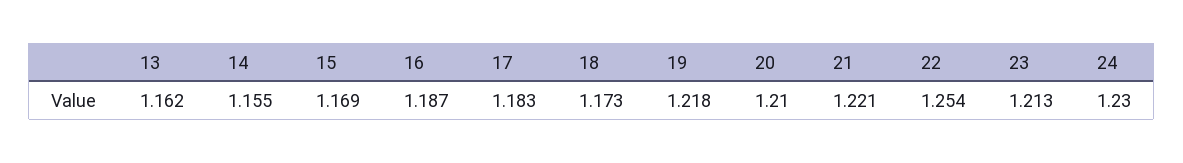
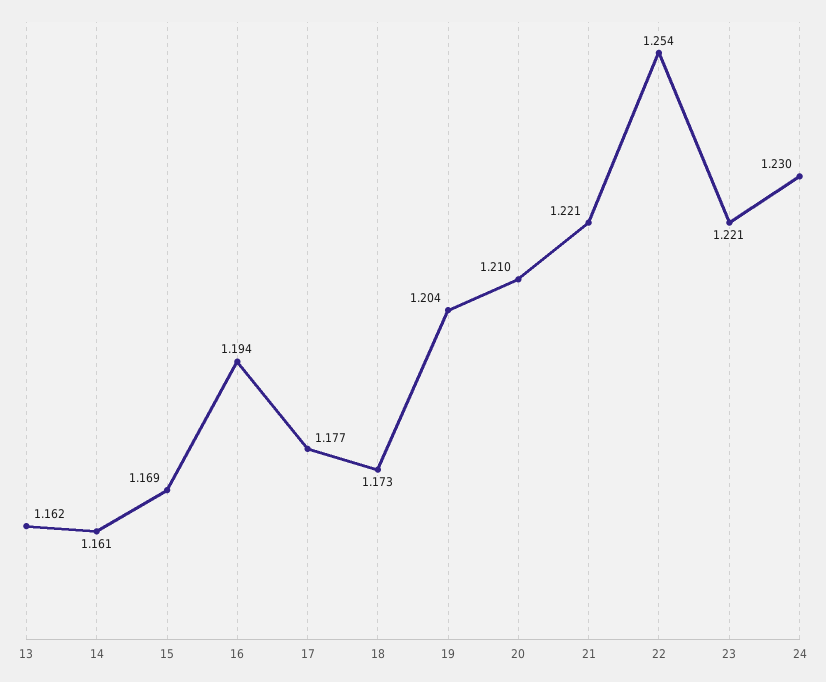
14: 1.155 -> 1.161
16: 1.187 -> 1.194
17: 1.183 -> 1.177
19: 1.218 -> 1.204
23: 1.213 -> 1.221

